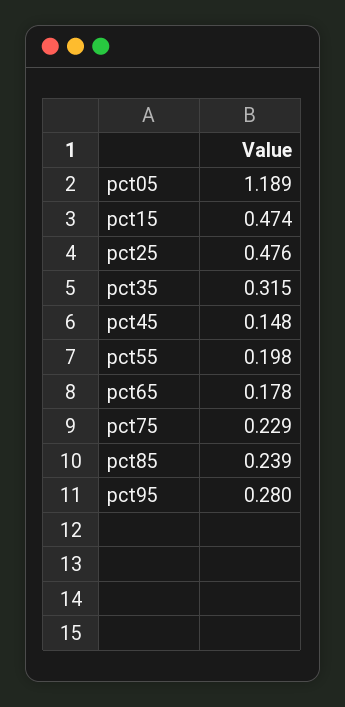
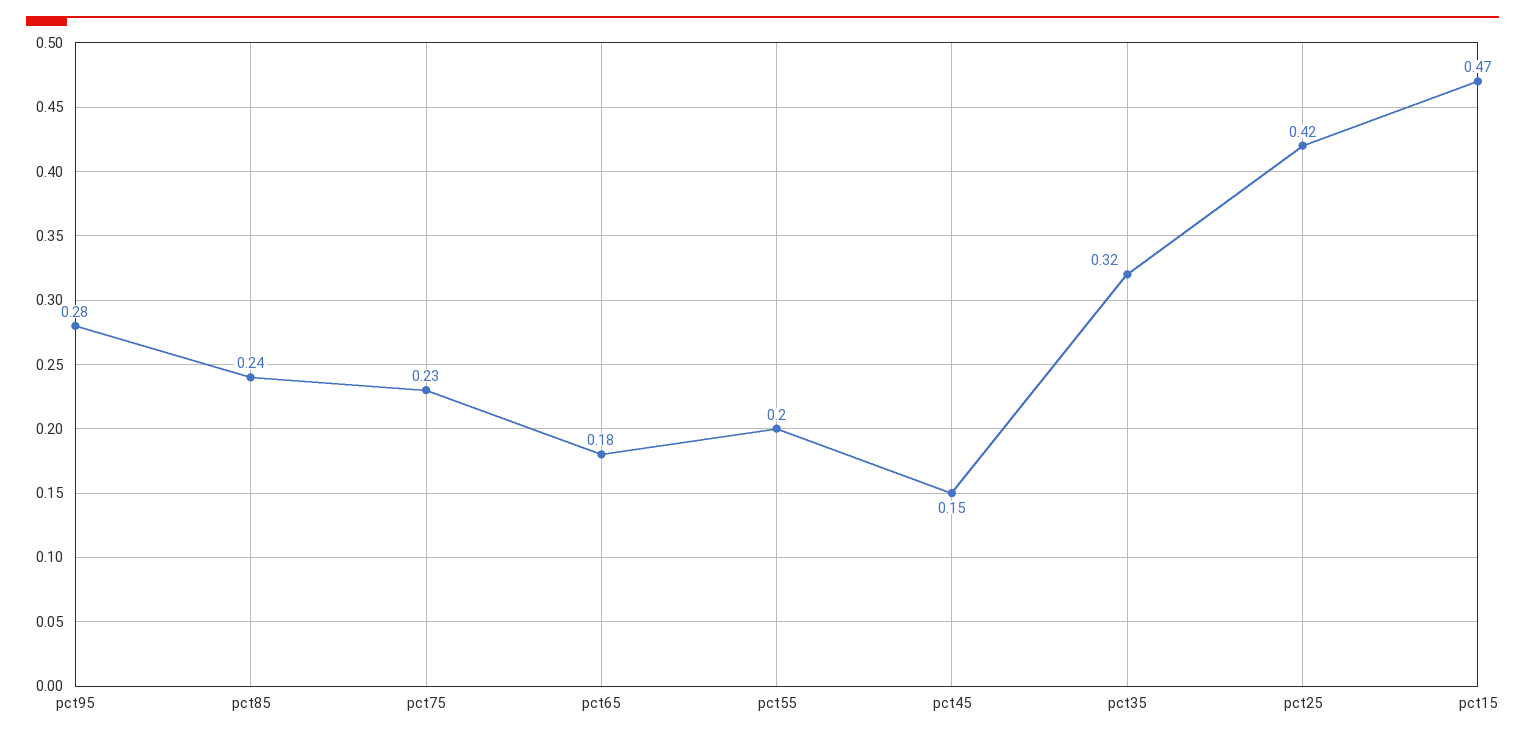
pct05: 1.189 -> none
pct25: 0.476 -> 0.42

